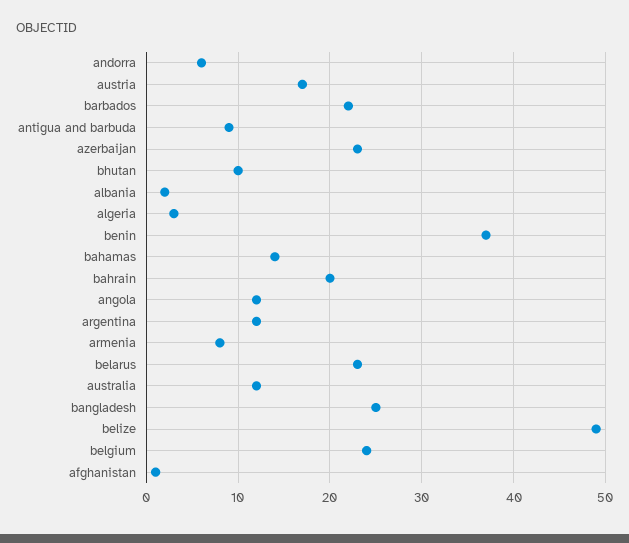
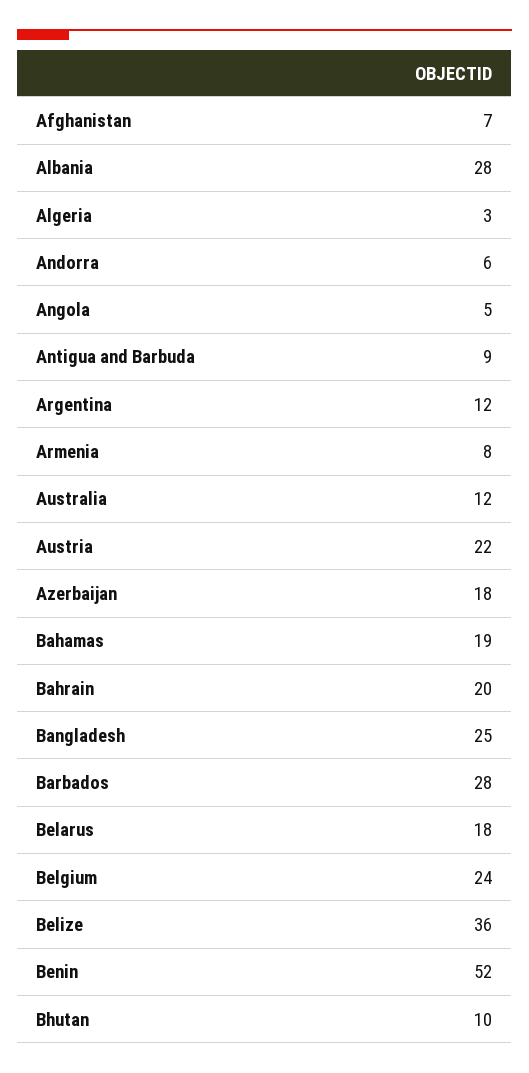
austria: 17 -> 22
barbados: 22 -> 28
azerbaijan: 23 -> 18
albania: 2 -> 28
benin: 37 -> 52
bahamas: 14 -> 19
angola: 12 -> 5
belarus: 23 -> 18
belize: 49 -> 36
afghanistan: 1 -> 7

